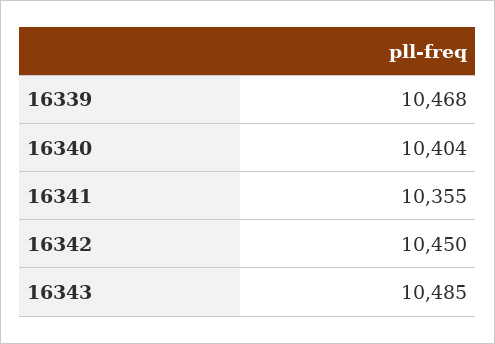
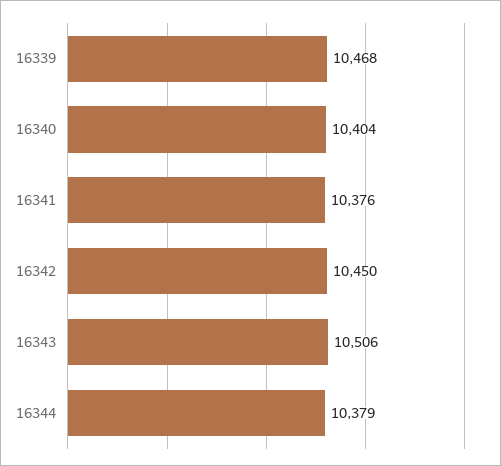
16341: 10355 -> 10376
16343: 10485 -> 10506
16344: none -> 10379

